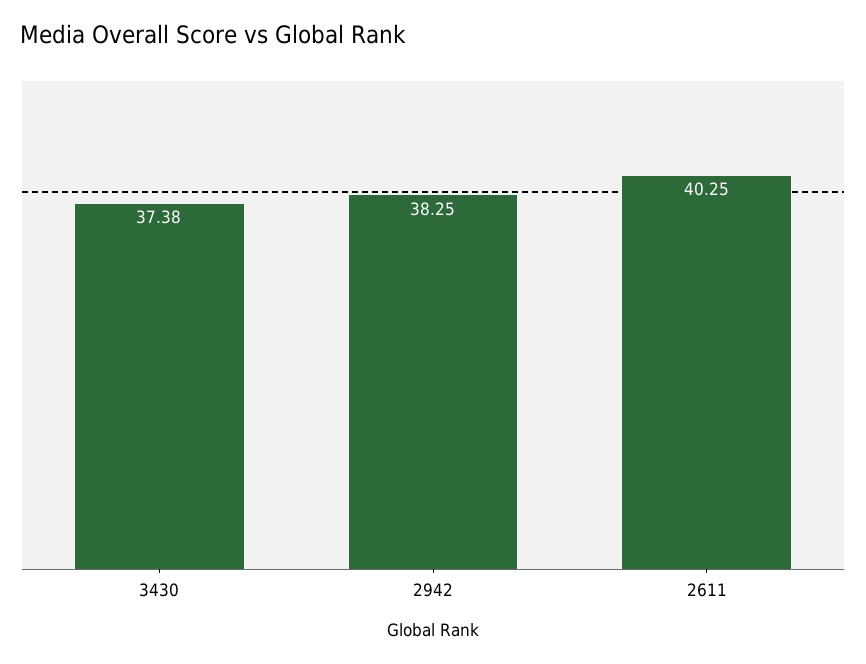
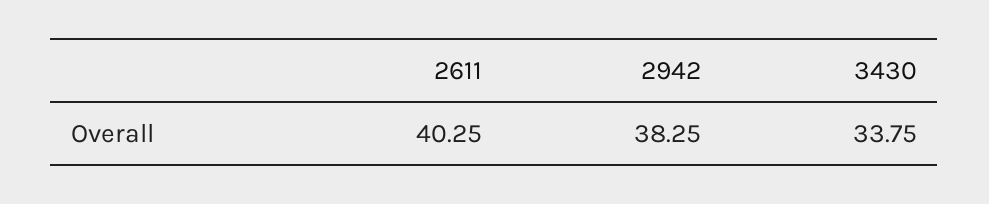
3430: 37.38 -> 33.75

